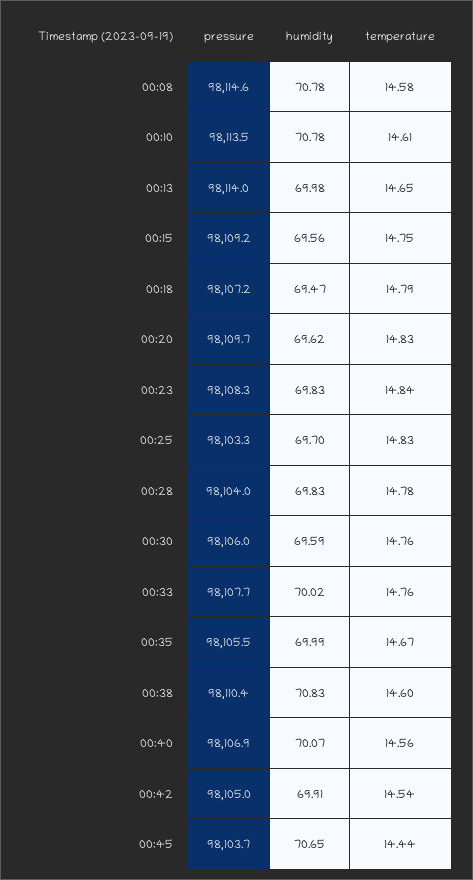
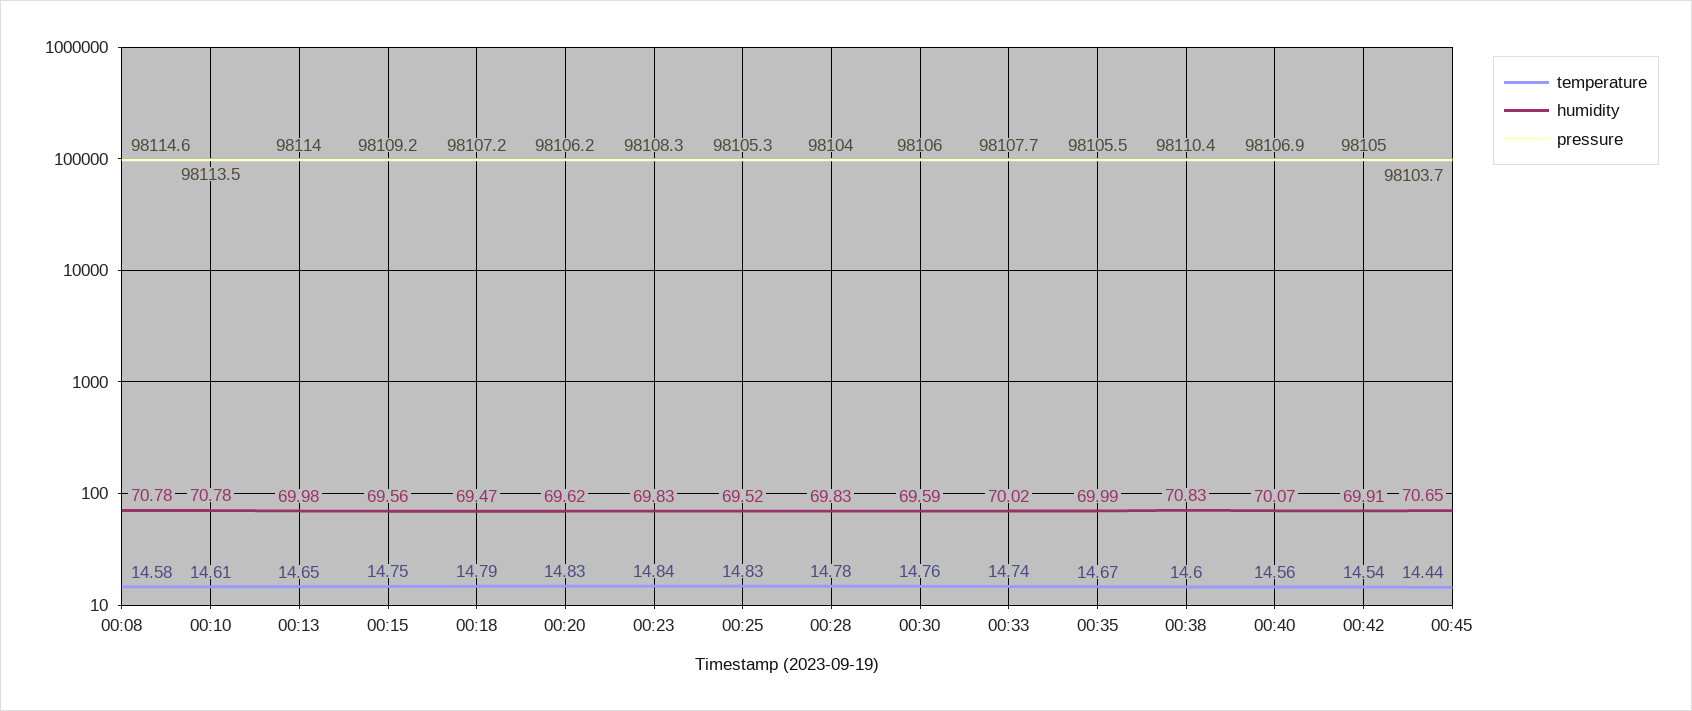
pressure, 00:20: 98109.7 -> 98106.2
pressure, 00:25: 98103.3 -> 98105.3
humidity, 00:25: 69.7 -> 69.52
temperature, 00:33: 14.76 -> 14.74

